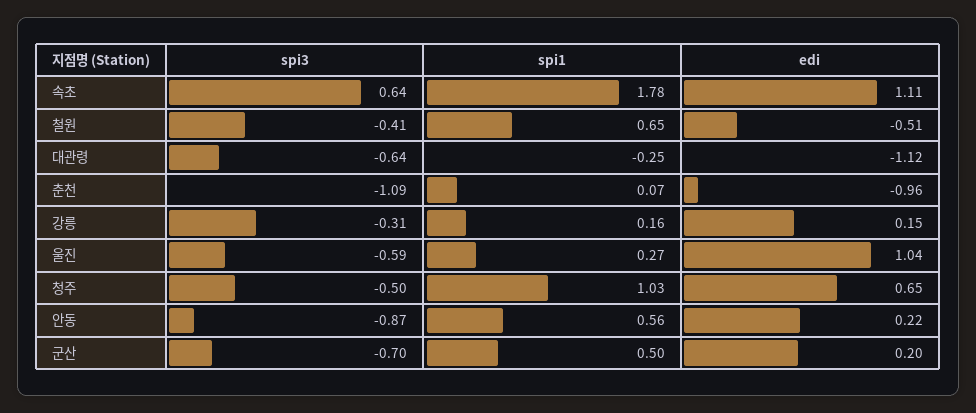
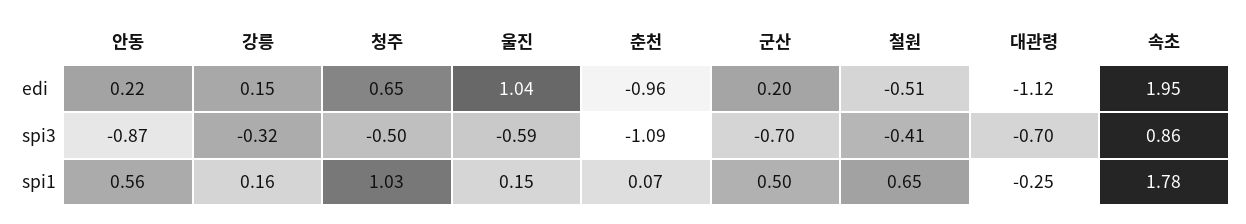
spi3, 속초: 0.64 -> 0.86
edi, 속초: 1.11 -> 1.95
spi3, 대관령: -0.64 -> -0.7
spi3, 강릉: -0.31 -> -0.32
spi1, 울진: 0.27 -> 0.15

